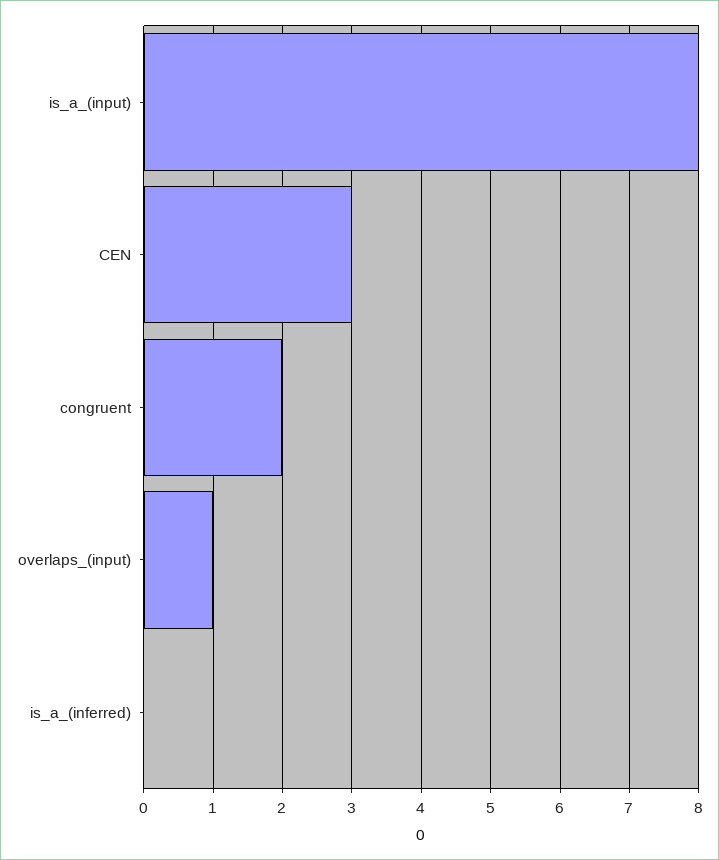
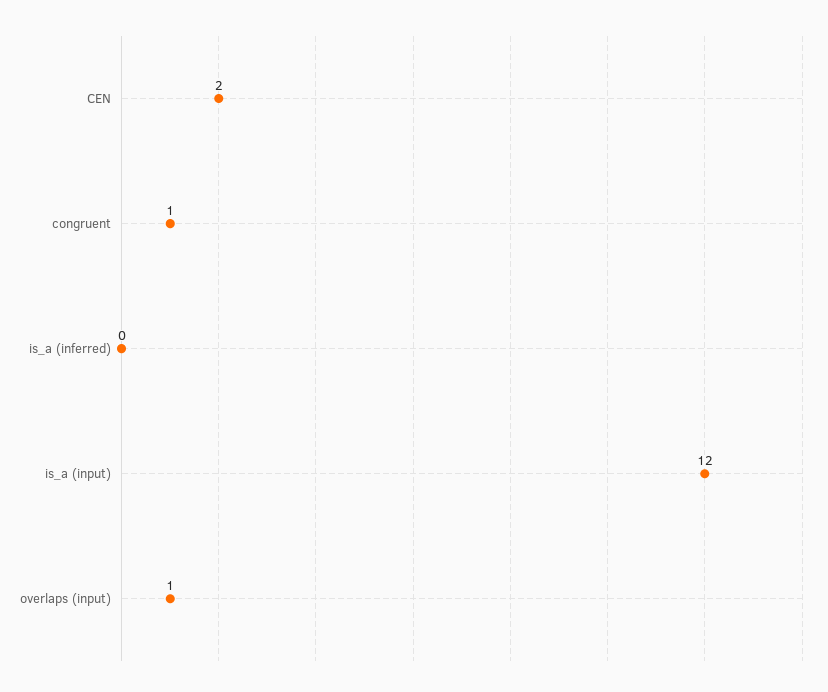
is_a_(input): 8 -> 12
CEN: 3 -> 2
congruent: 2 -> 1

